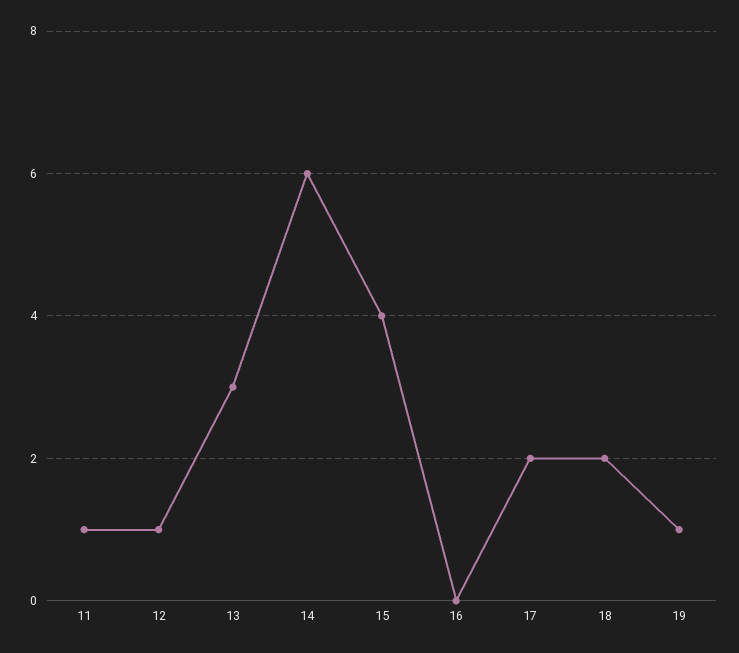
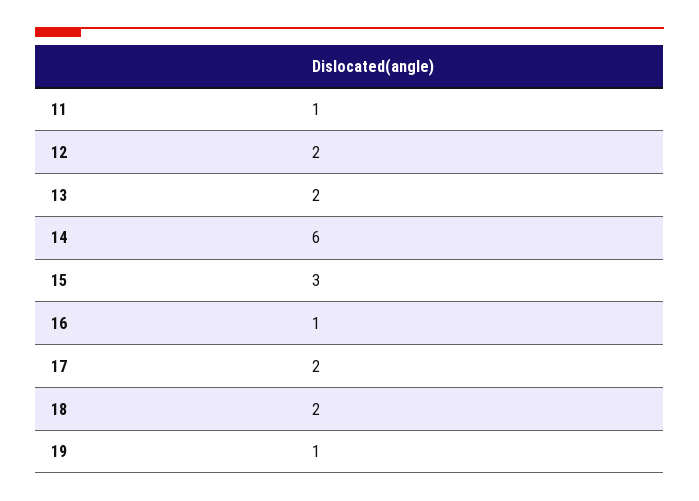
12: 1 -> 2
13: 3 -> 2
15: 4 -> 3
16: 0 -> 1

